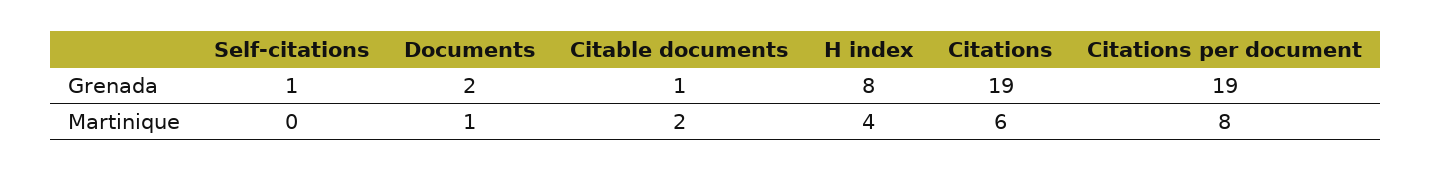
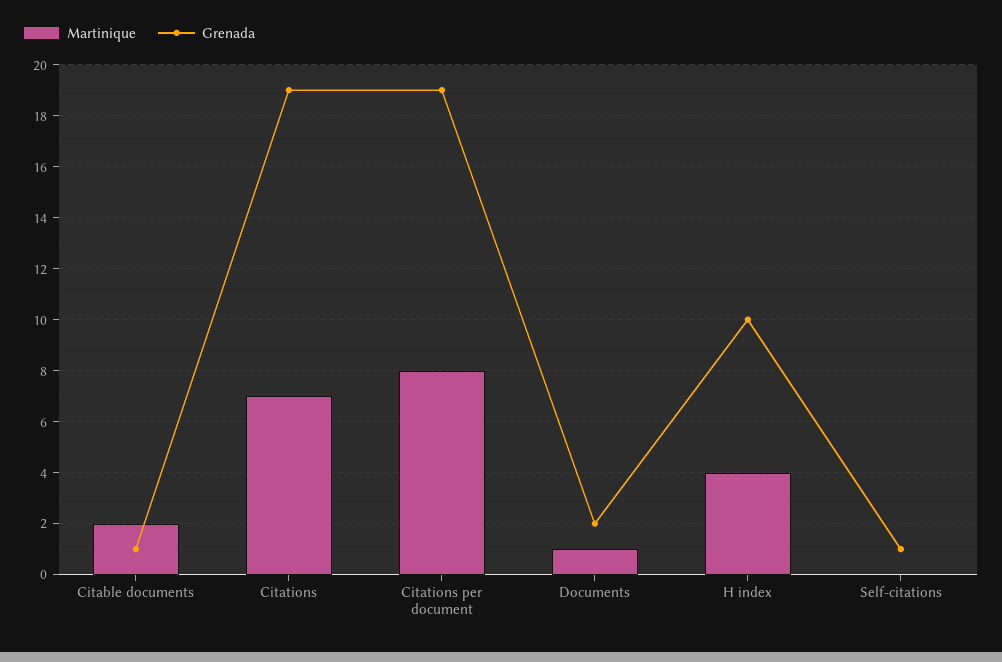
Grenada, H index: 8 -> 10
Martinique, Citations: 6 -> 7

